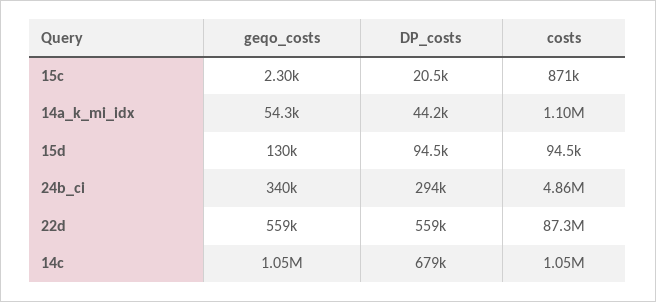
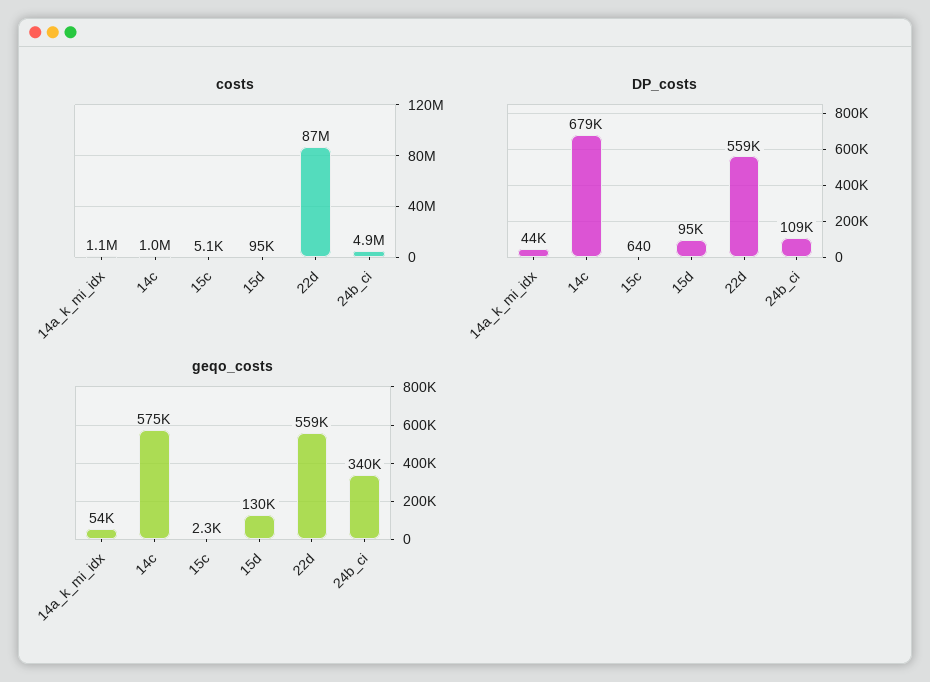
DP_costs, 15c: 20500 -> 640
costs, 15c: 871000 -> 5100
DP_costs, 24b_ci: 294000 -> 109000
geqo_costs, 14c: 1050000 -> 575000

